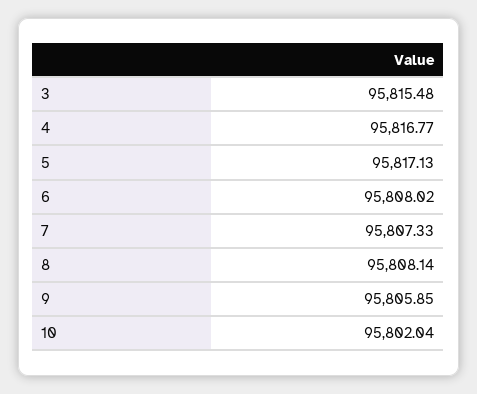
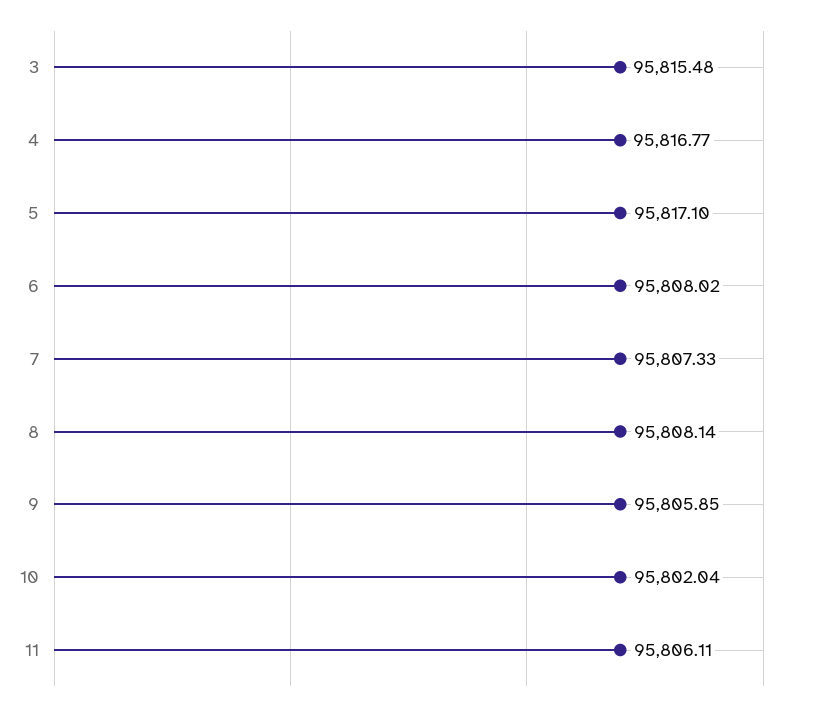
5: 95817.13 -> 95817.1
11: none -> 95806.11

